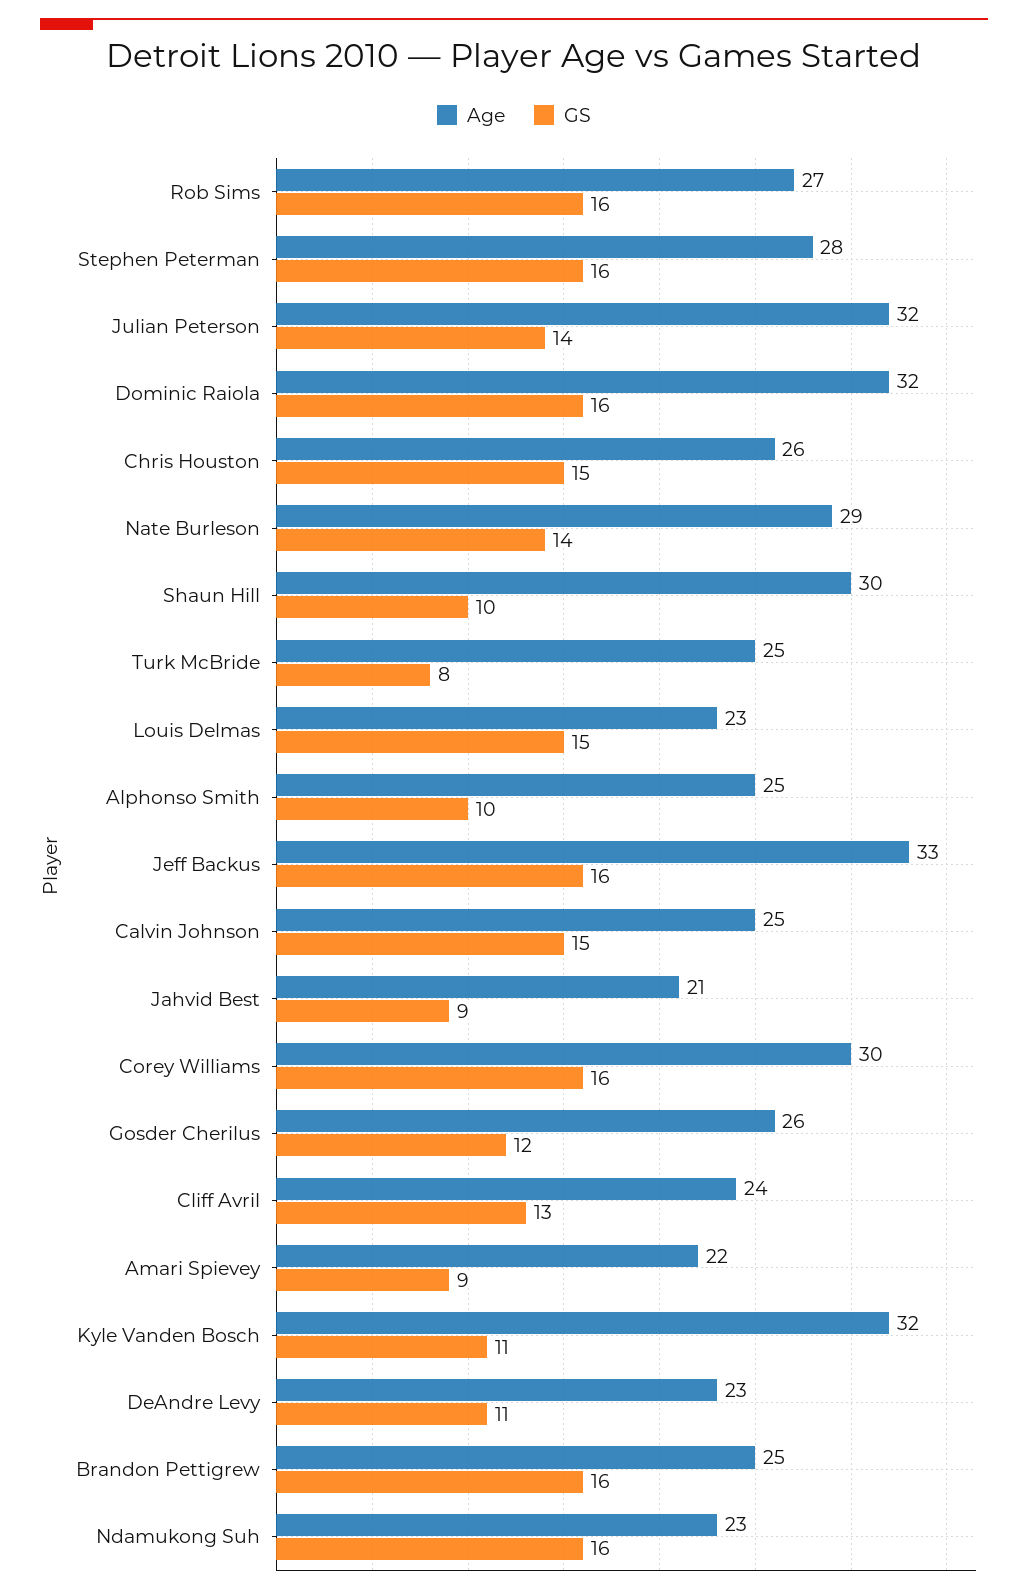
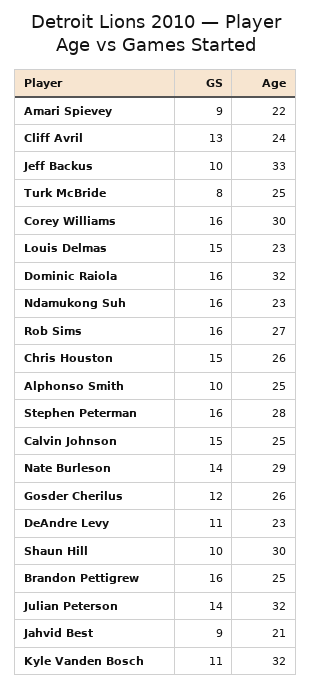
GS, Jeff Backus: 16 -> 10

